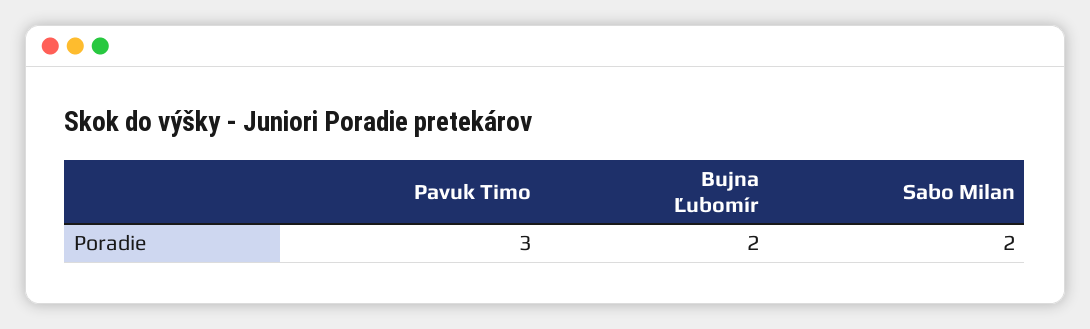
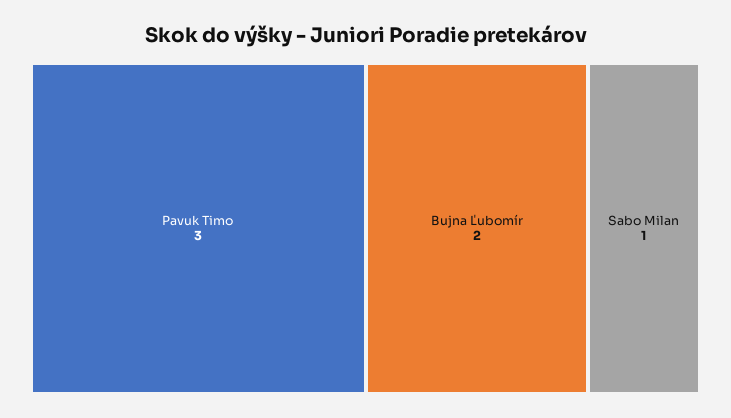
Sabo Milan: 2 -> 1

